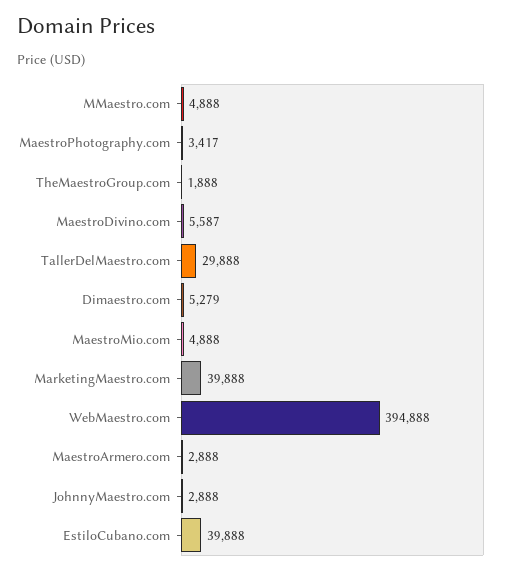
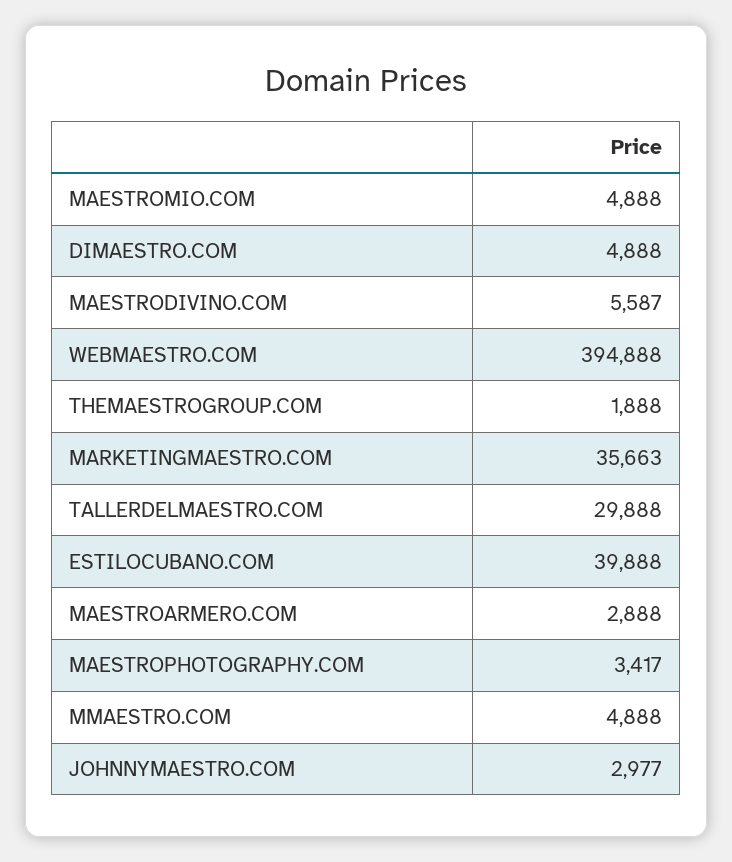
Dimaestro.com: 5279 -> 4888
MarketingMaestro.com: 39888 -> 35663
JohnnyMaestro.com: 2888 -> 2977

